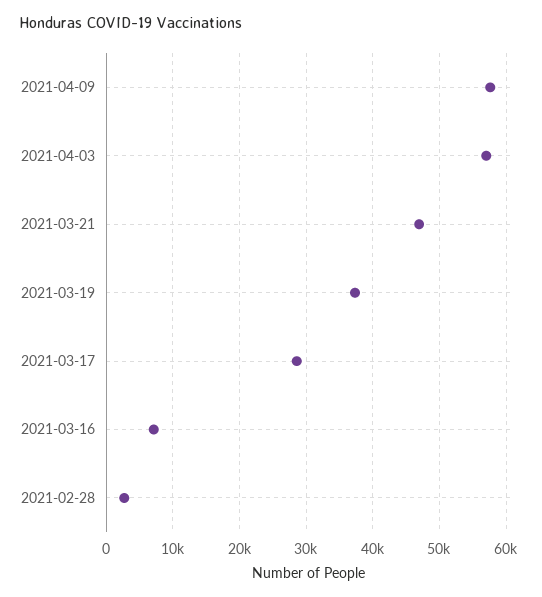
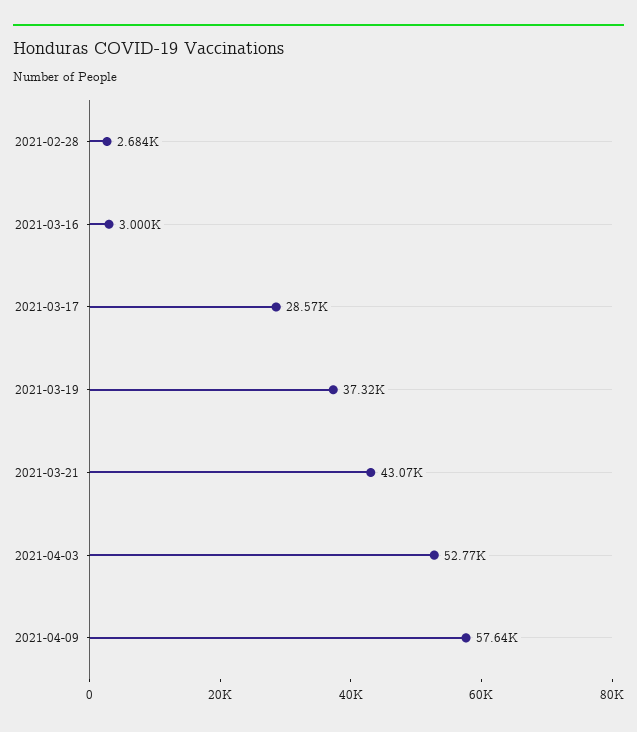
2021-04-03: 57000 -> 52770
2021-03-21: 47000 -> 43070
2021-03-16: 7000 -> 3000

